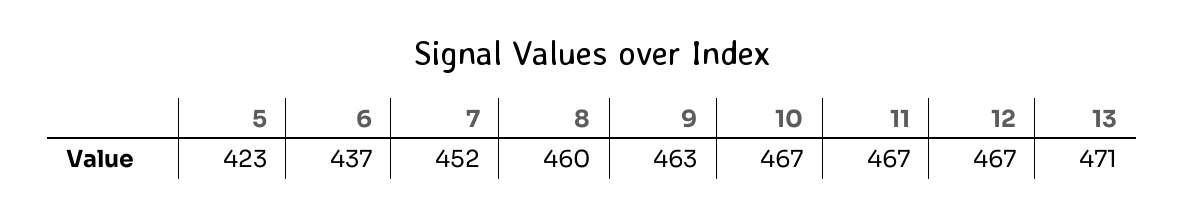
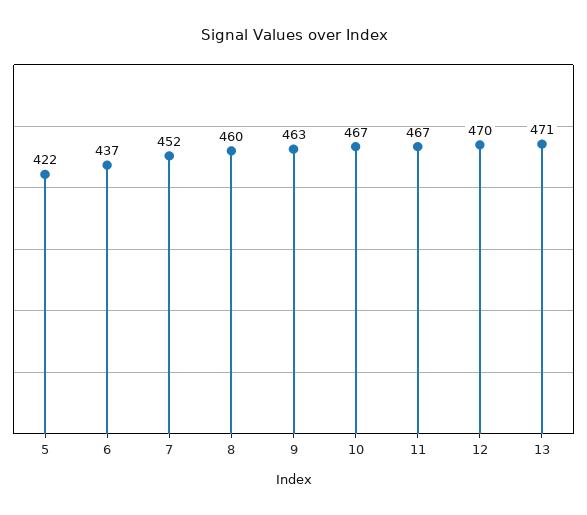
5: 423 -> 422
12: 467 -> 470

